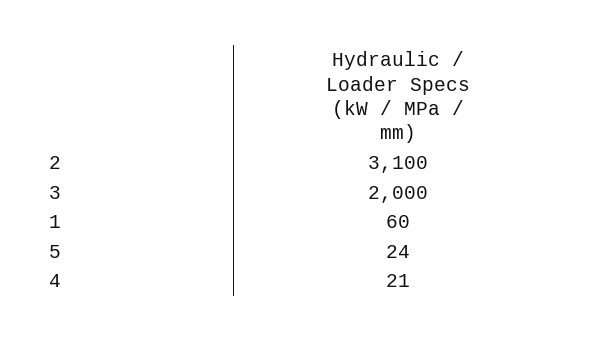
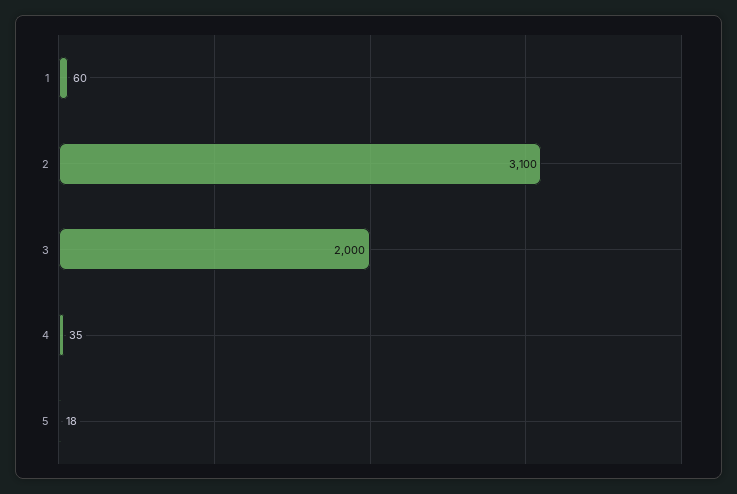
5: 24 -> 18
4: 21 -> 35

